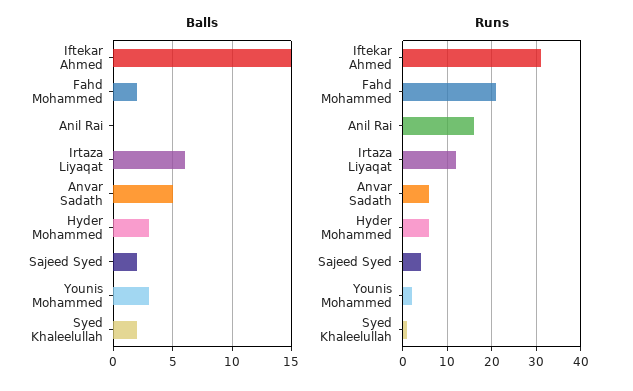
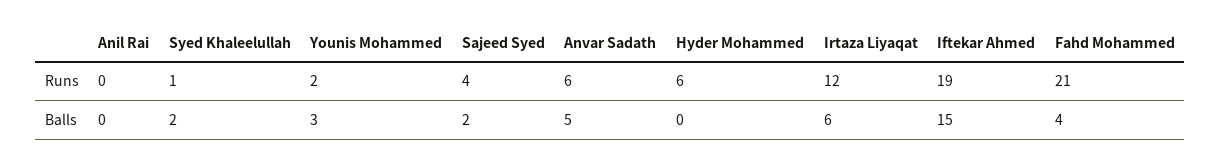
Balls, Fahd Mohammed: 2 -> 4
Balls, Hyder Mohammed: 3 -> 0
Runs, Iftekar Ahmed: 30 -> 19
Runs, Anil Rai: 15 -> 0

